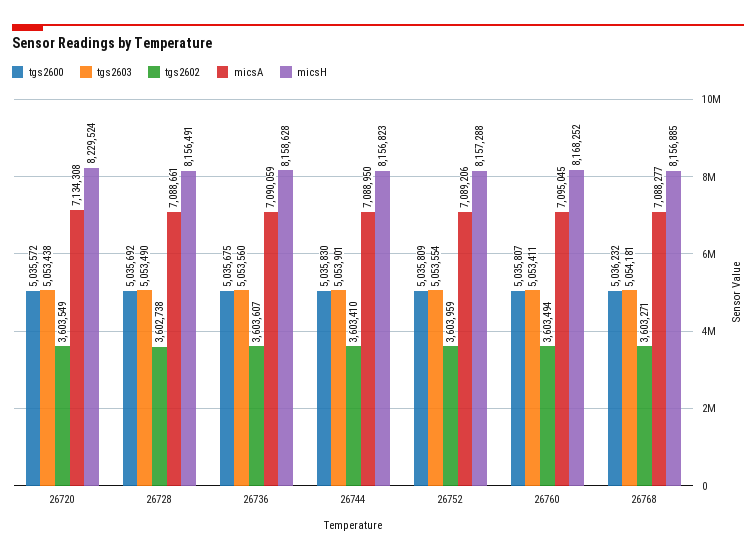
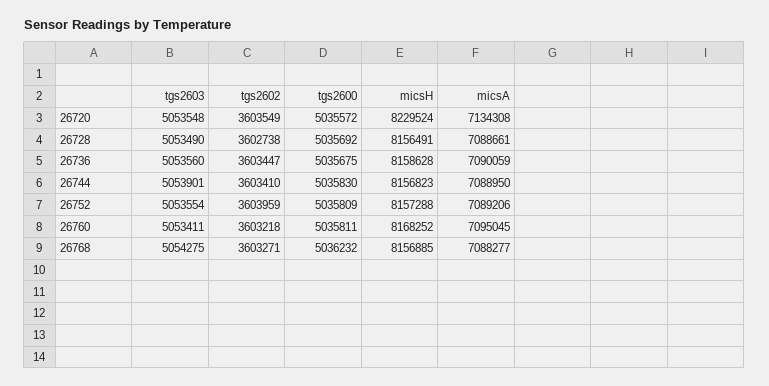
tgs2603, 26720: 5053438 -> 5053548
tgs2602, 26736: 3603607 -> 3603447
tgs2600, 26760: 5035807 -> 5035811
tgs2602, 26760: 3603494 -> 3603218
tgs2603, 26768: 5054181 -> 5054275

